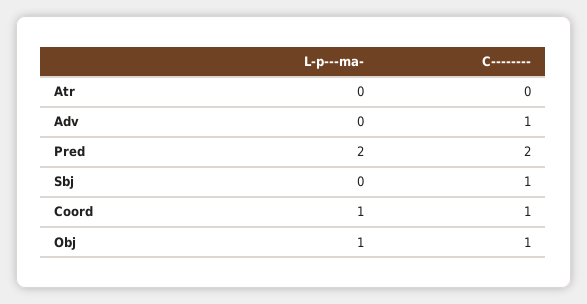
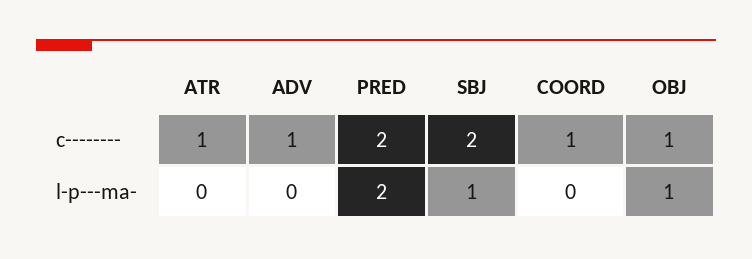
C--------, Atr: 0 -> 1
L-p---ma-, Sbj: 0 -> 1
C--------, Sbj: 1 -> 2
L-p---ma-, Coord: 1 -> 0

